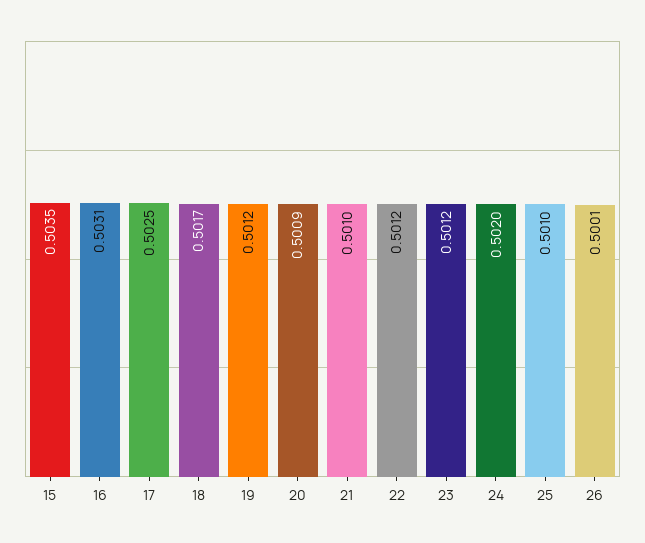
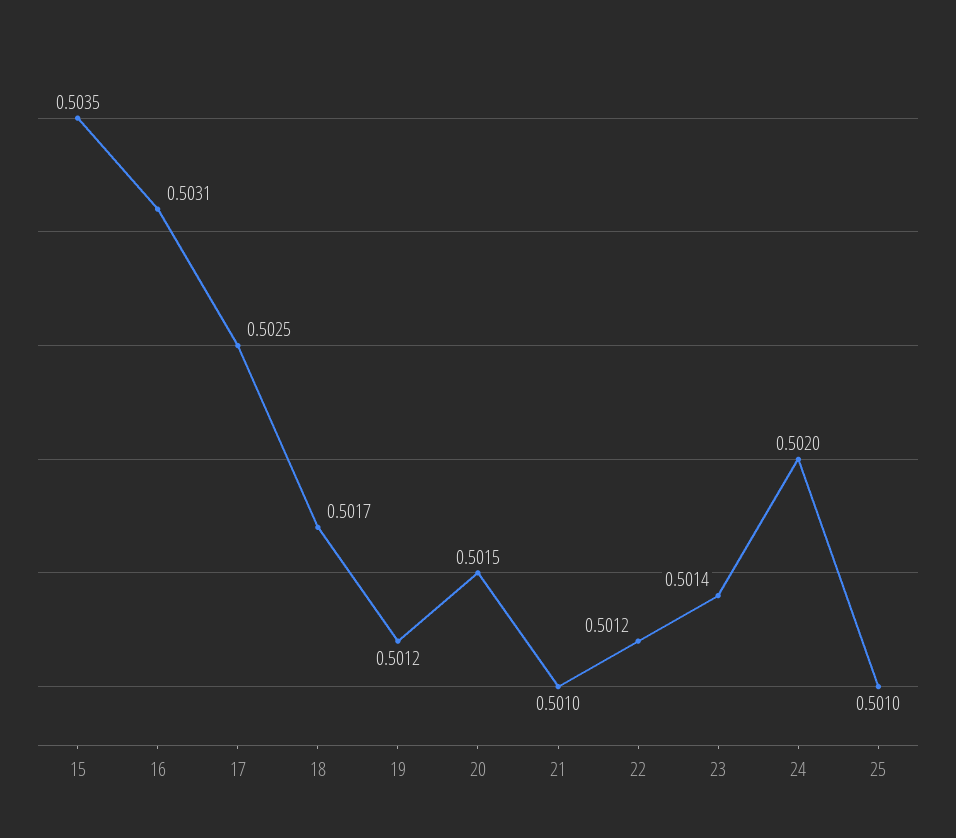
20: 0.5009 -> 0.5015
23: 0.5012 -> 0.5014
26: 0.5001 -> none

